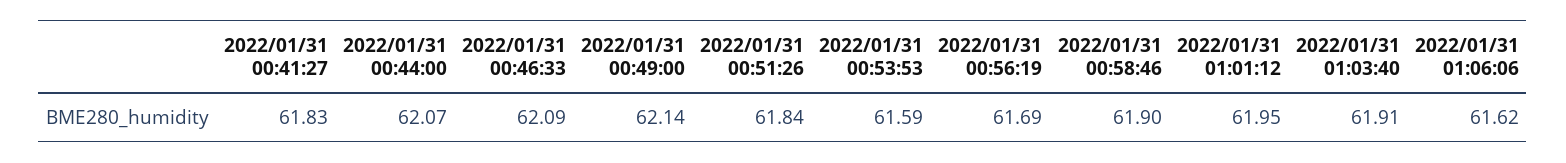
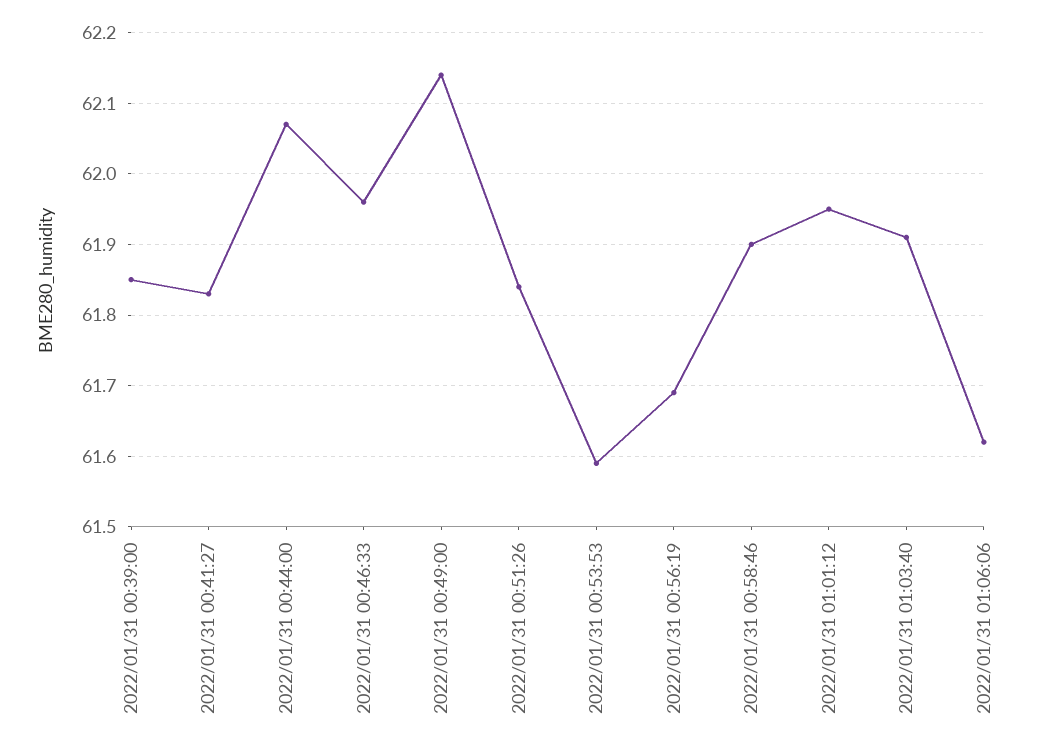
2022/01/31 00:46:33: 62.09 -> 61.96
2022/01/31 00:39:00: none -> 61.85

